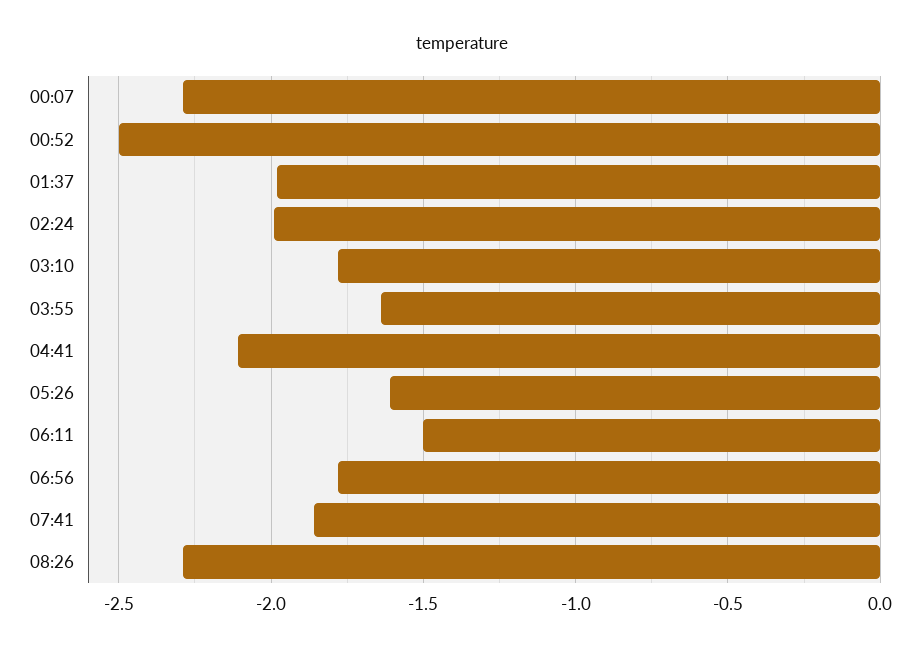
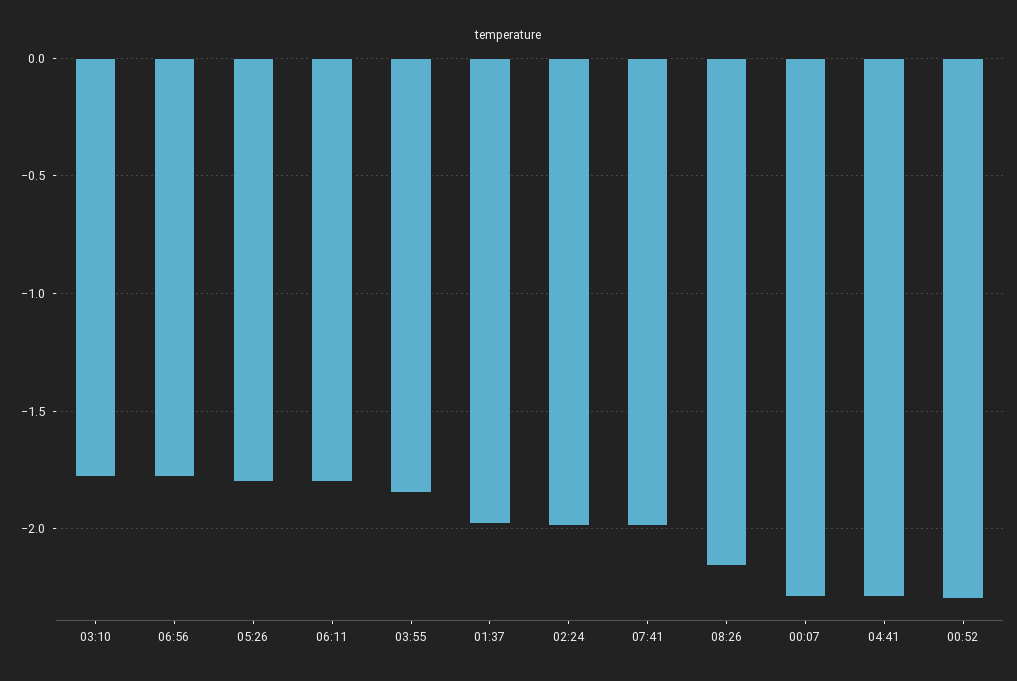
00:52: -2.5 -> -2.3
03:55: -1.65 -> -1.85
04:41: -2.1 -> -2.3
05:26: -1.6 -> -1.8
06:11: -1.5 -> -1.8
07:41: -1.85 -> -2
08:26: -2.3 -> -2.15

